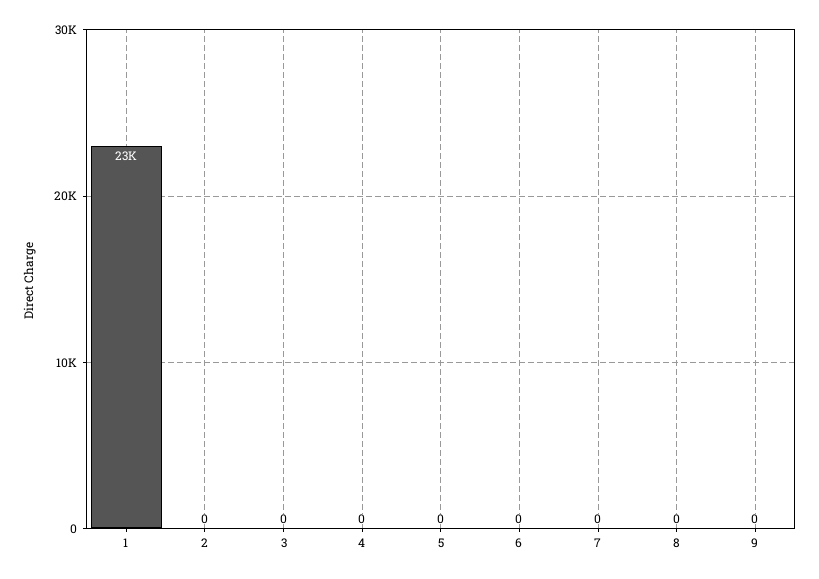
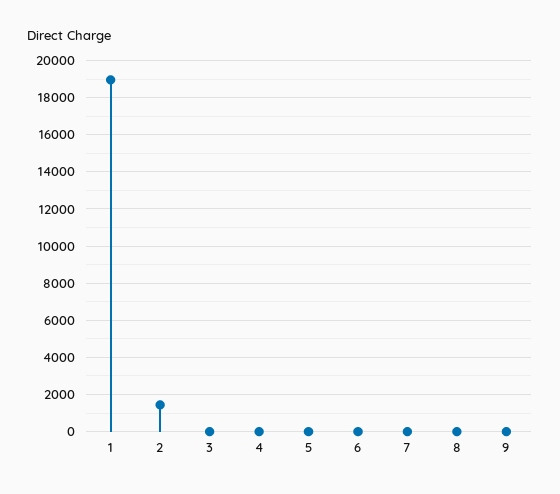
1: 23000 -> 19000
2: 0 -> 1500

